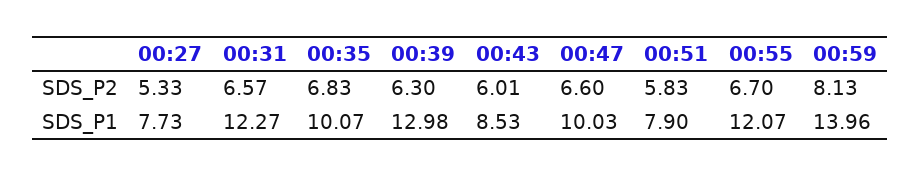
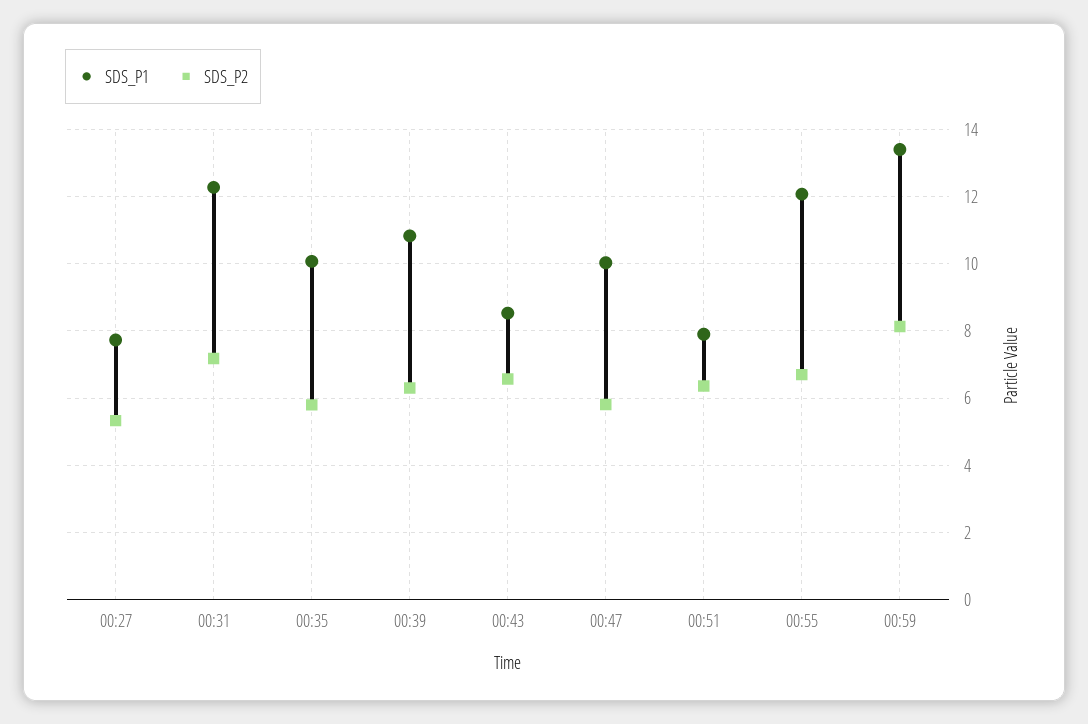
SDS_P2, 00:31: 6.57 -> 7.2
SDS_P2, 00:35: 6.83 -> 5.8
SDS_P2, 00:43: 6.01 -> 6.6
SDS_P2, 00:47: 6.6 -> 5.8
SDS_P2, 00:51: 5.83 -> 6.4
SDS_P1, 00:39: 12.98 -> 10.8
SDS_P1, 00:59: 13.96 -> 13.4

